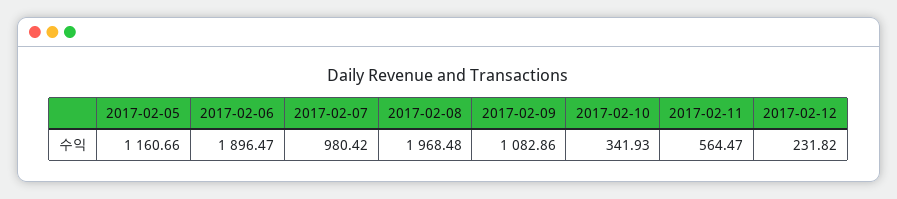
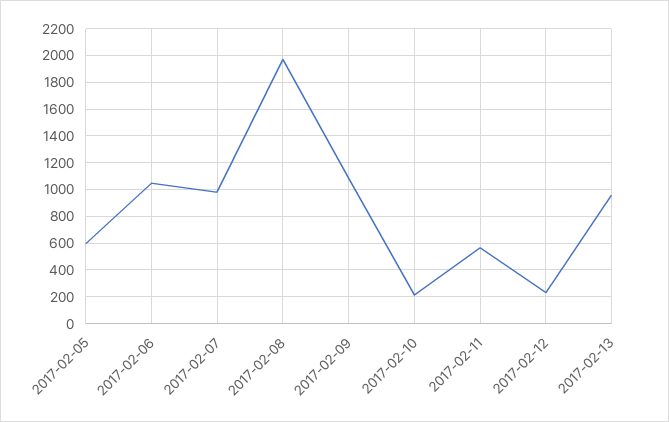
2017-02-05: 1160.66 -> 600
2017-02-06: 1896.47 -> 1050
2017-02-10: 341.93 -> 200
2017-02-13: none -> 950

